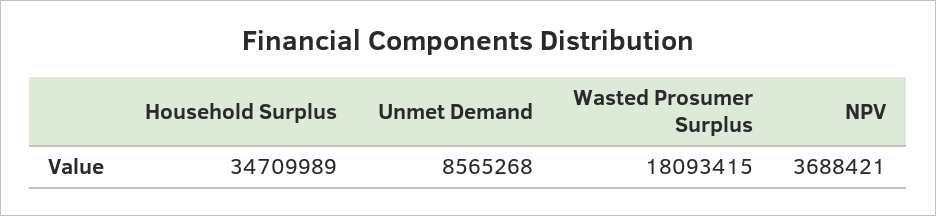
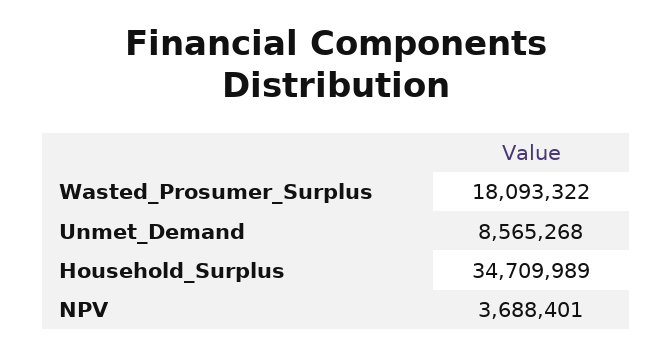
Wasted Prosumer Surplus: 18093415 -> 18093322
NPV: 3688421 -> 3688401

